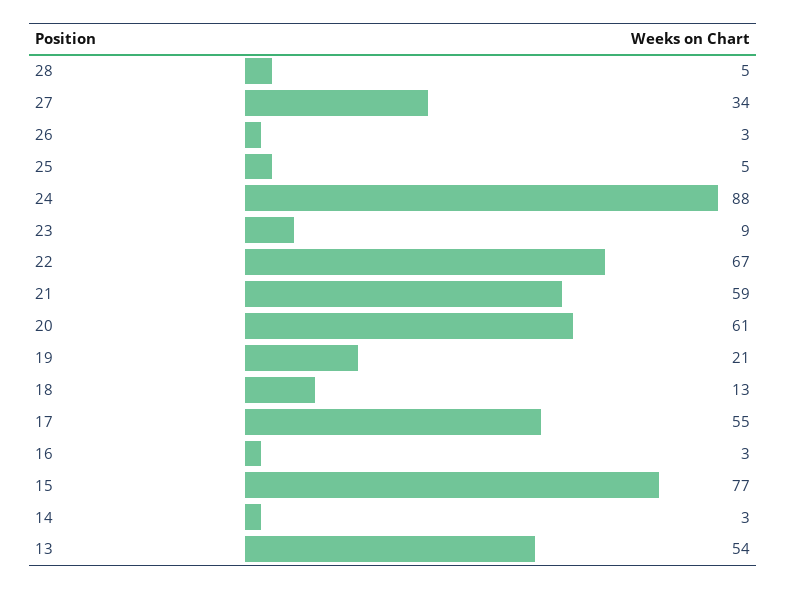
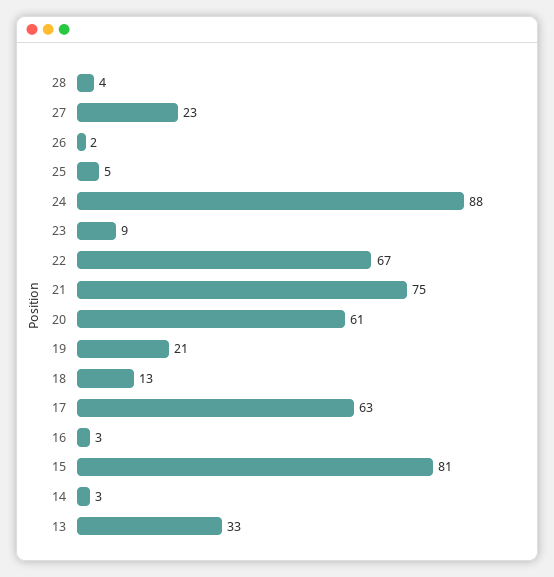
28: 5 -> 4
27: 34 -> 23
26: 3 -> 2
21: 59 -> 75
17: 55 -> 63
15: 77 -> 81
13: 54 -> 33

